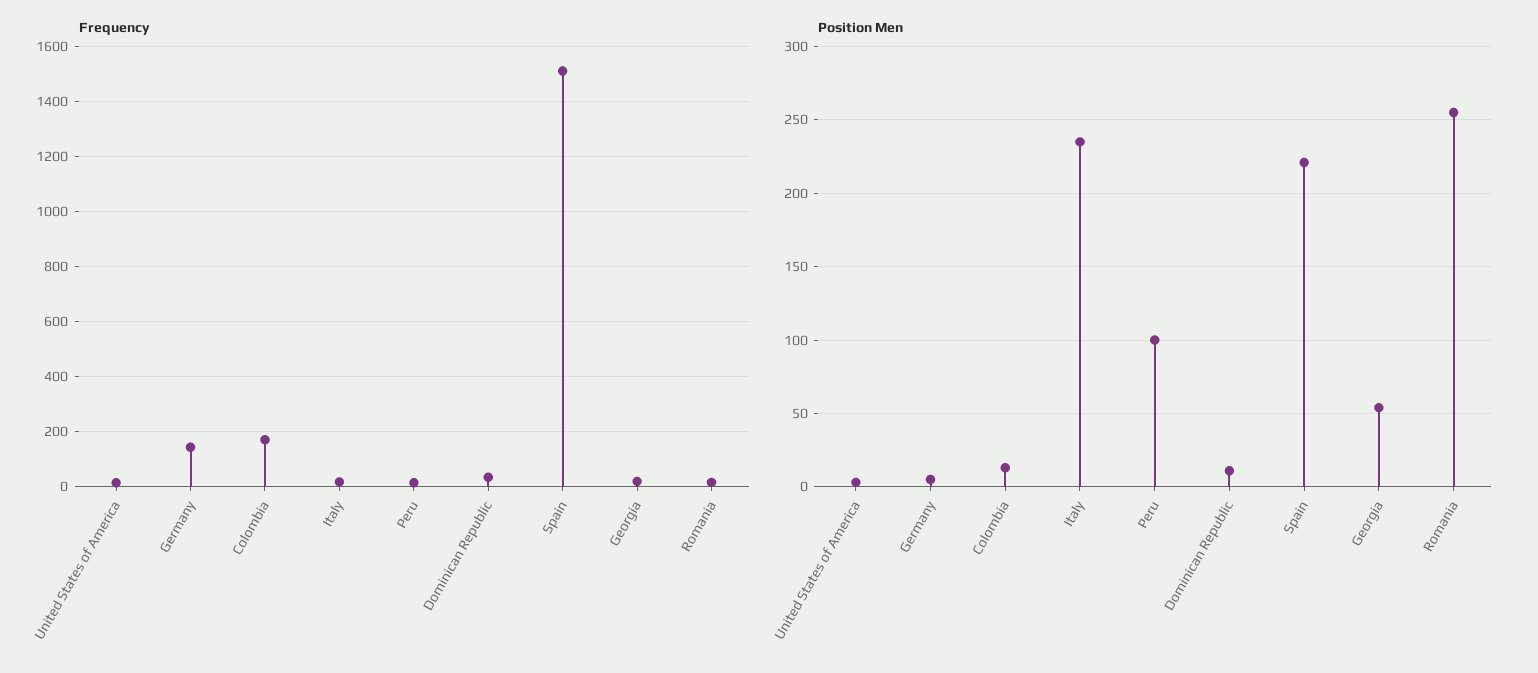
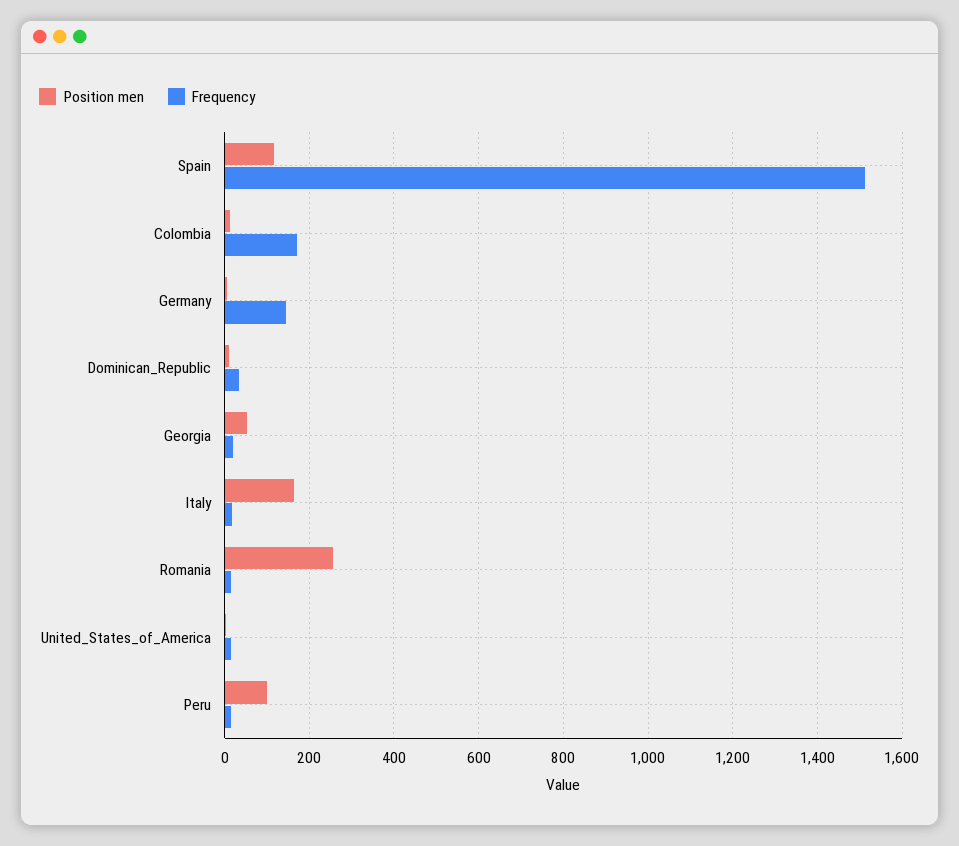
Position Men, Italy: 235 -> 160
Position Men, Spain: 220 -> 120

